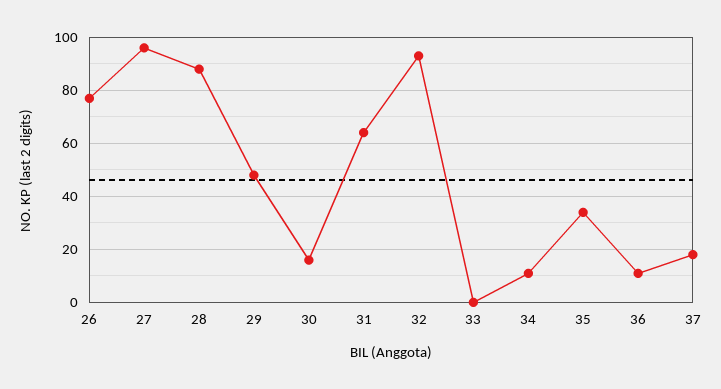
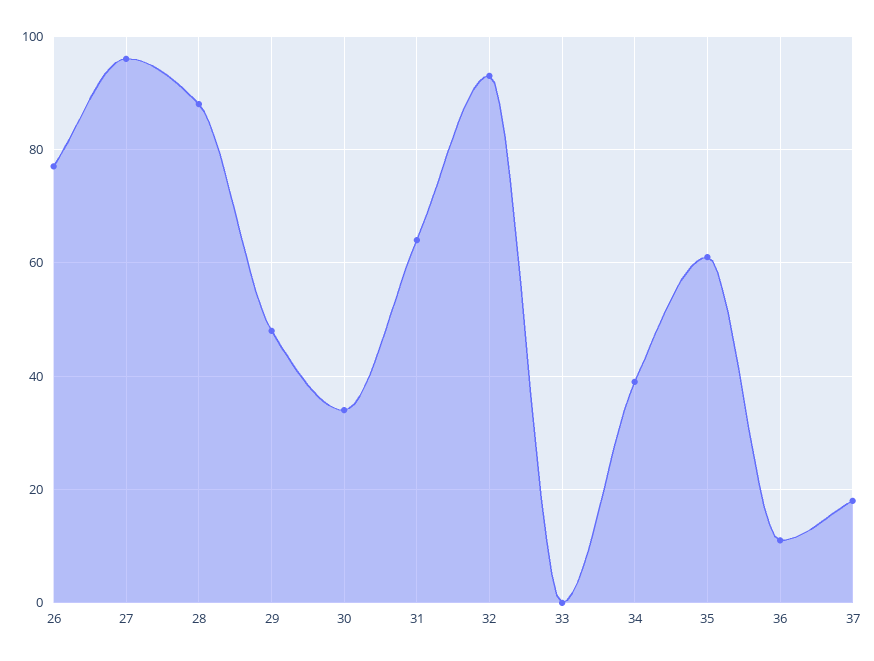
30: 15 -> 35
34: 10 -> 40
35: 35 -> 60

